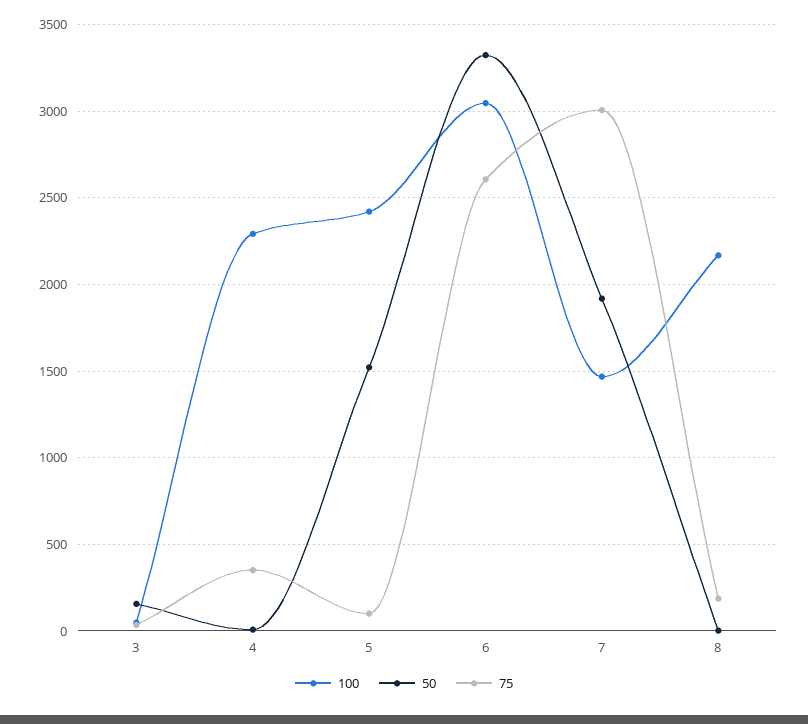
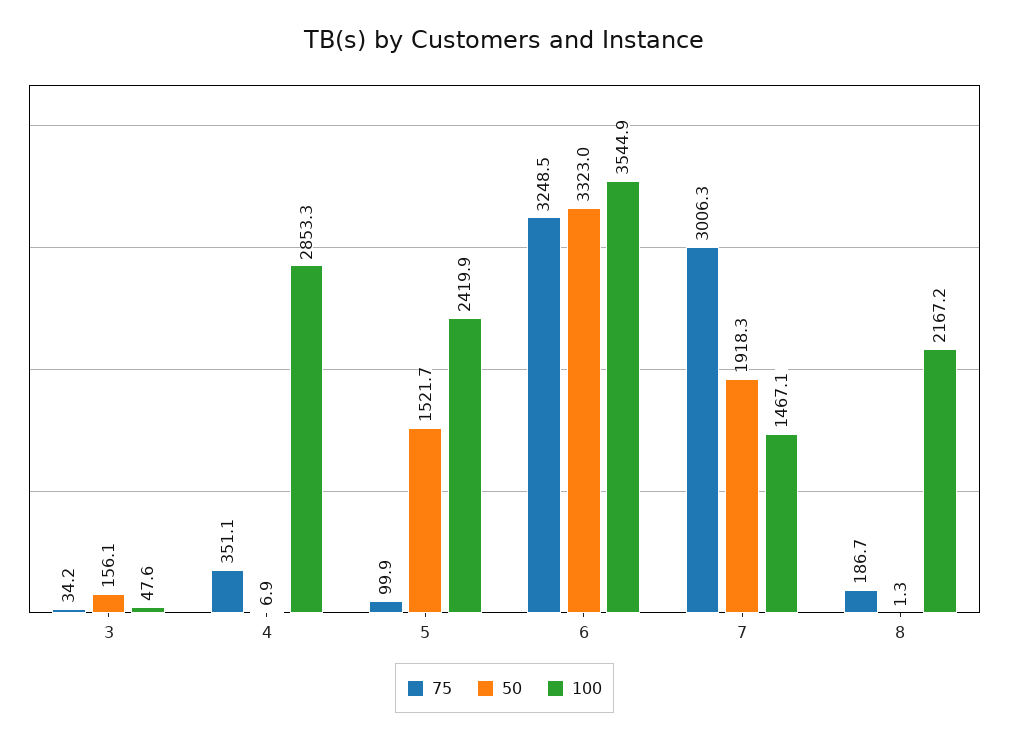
100, 4: 2300 -> 2853.3
100, 6: 3050 -> 3544.9
75, 6: 2600 -> 3248.5

